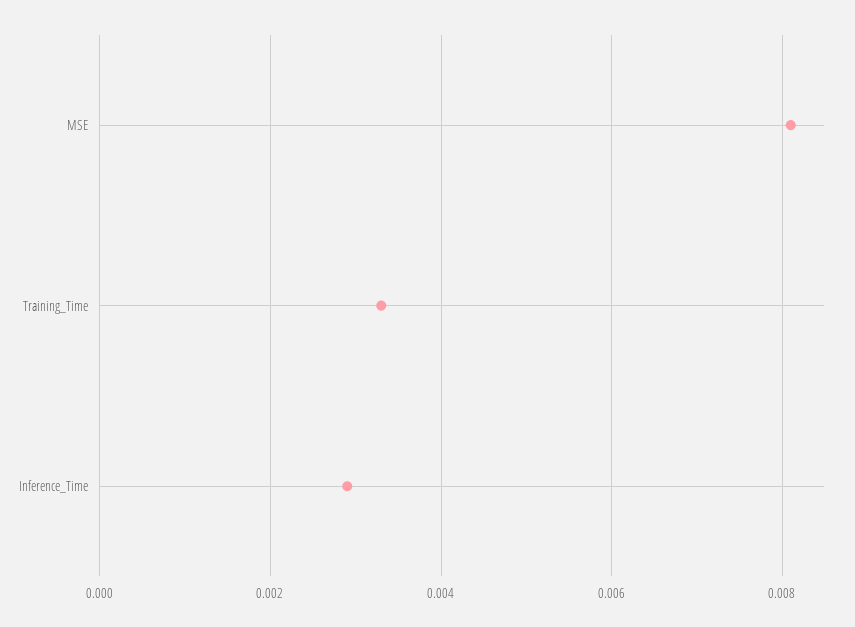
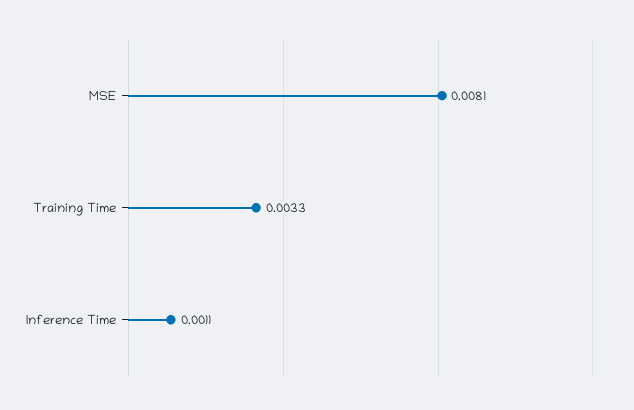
Inference_Time: 0.003 -> 0.0011

